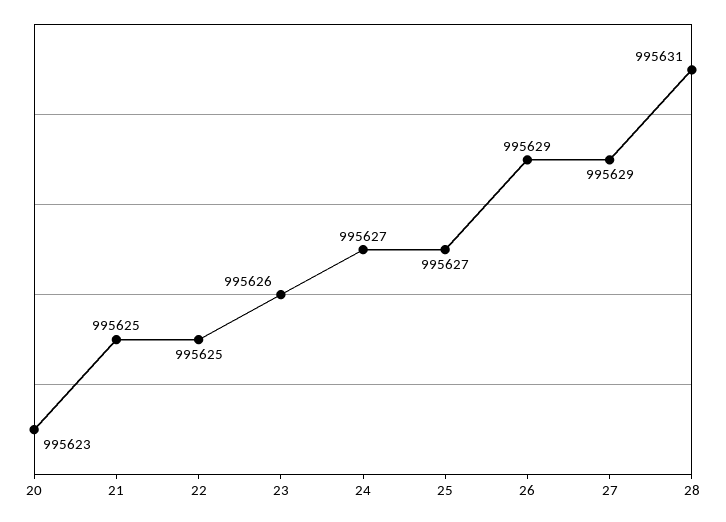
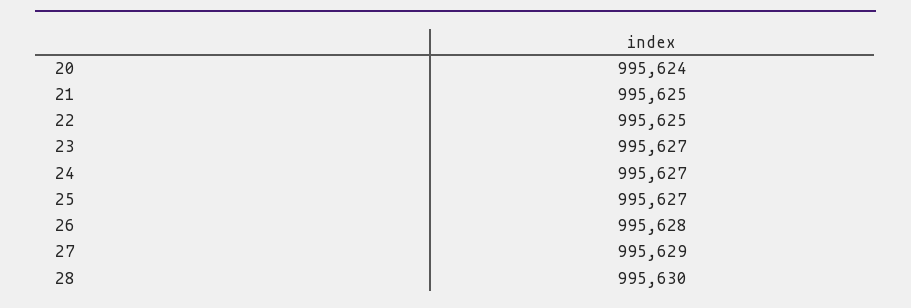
20: 995623 -> 995624
23: 995626 -> 995627
26: 995629 -> 995628
28: 995631 -> 995630

